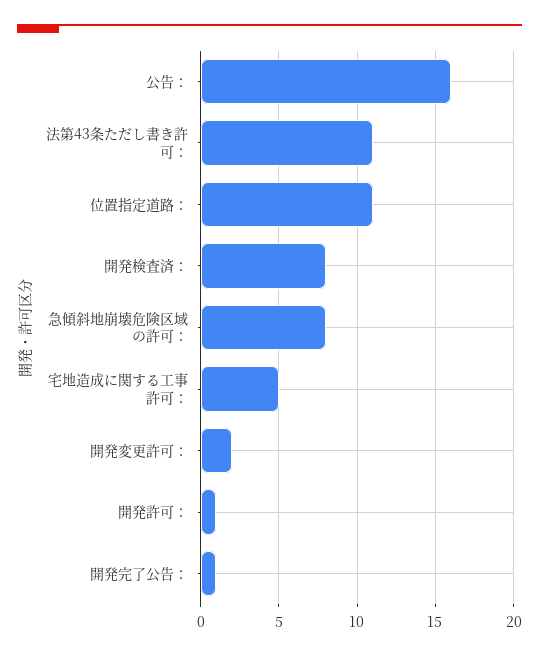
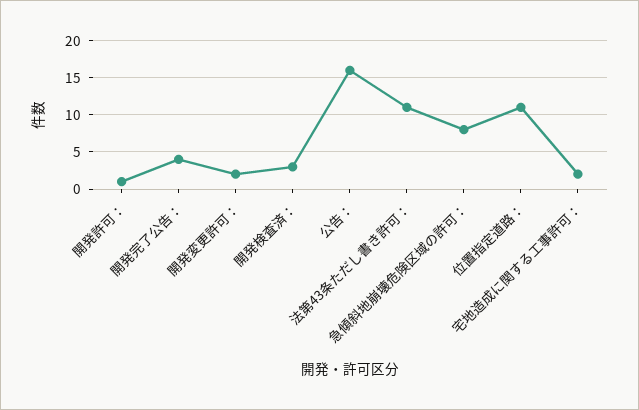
開発検査済：: 8 -> 3
宅地造成に関する工事許可：: 5 -> 2
開発完了公告：: 1 -> 4

